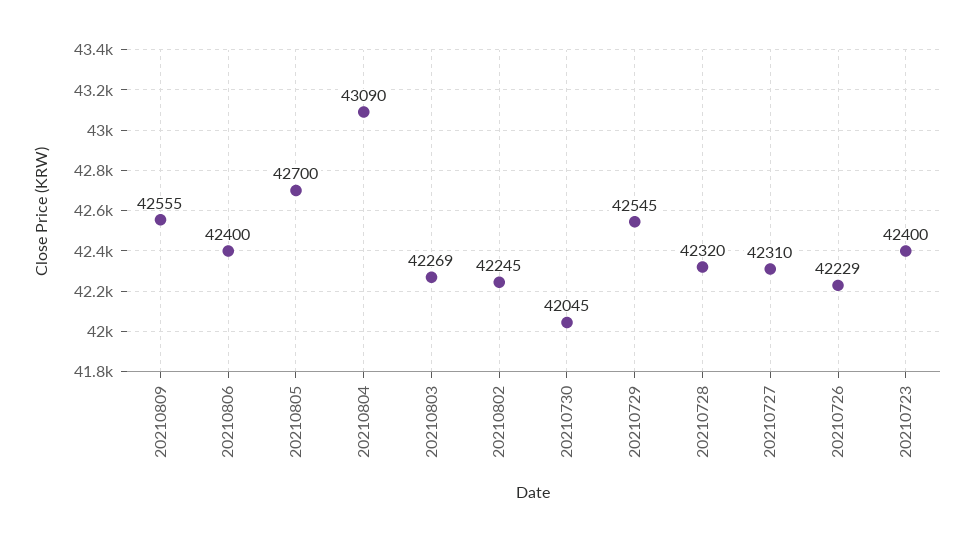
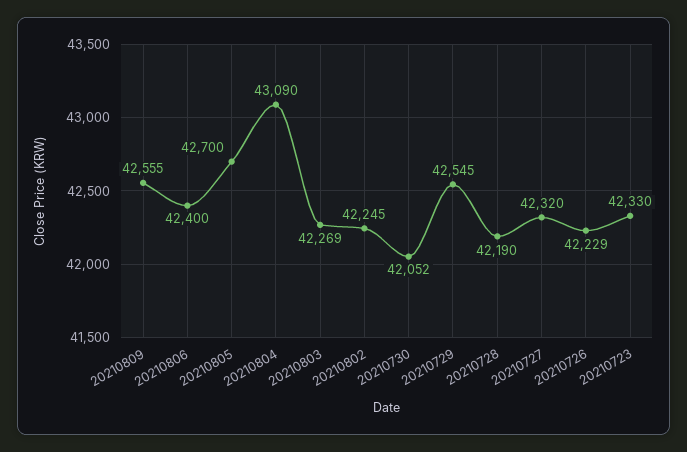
20210730: 42045 -> 42052
20210728: 42320 -> 42190
20210727: 42310 -> 42320
20210723: 42400 -> 42330

